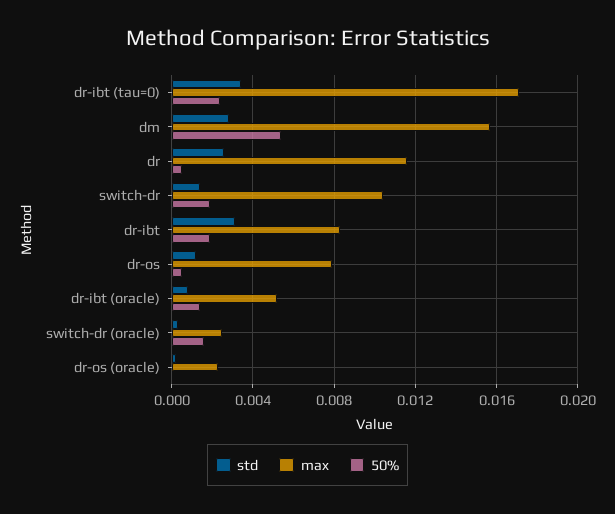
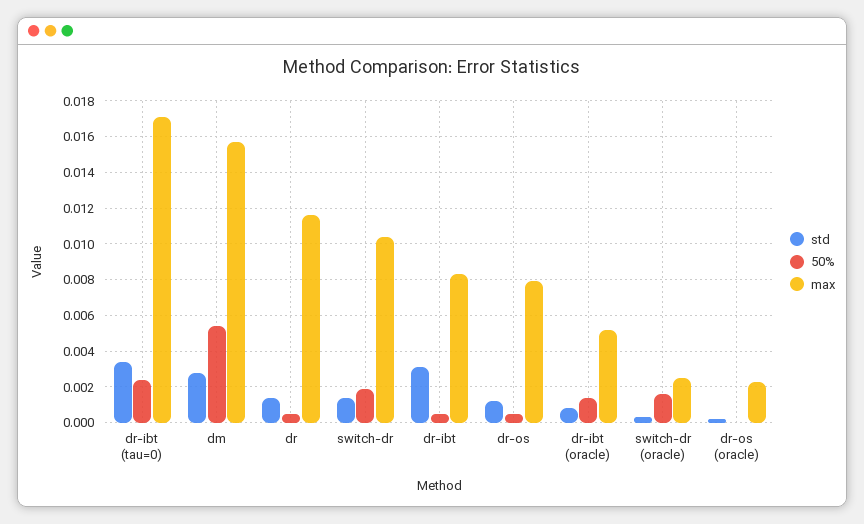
std, dr: 0.0025 -> 0.0015
50%, dr-ibt: 0.002 -> 0.0005

